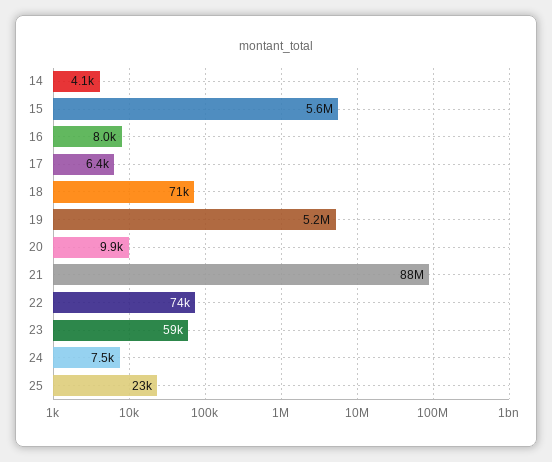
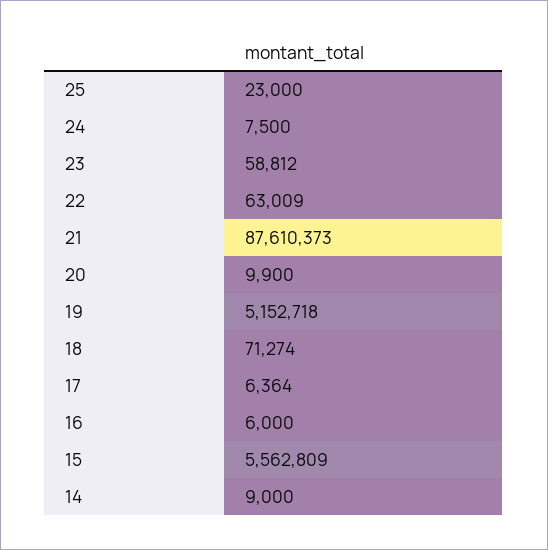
14: 4100 -> 9000
16: 8000 -> 6000
22: 74000 -> 63009

